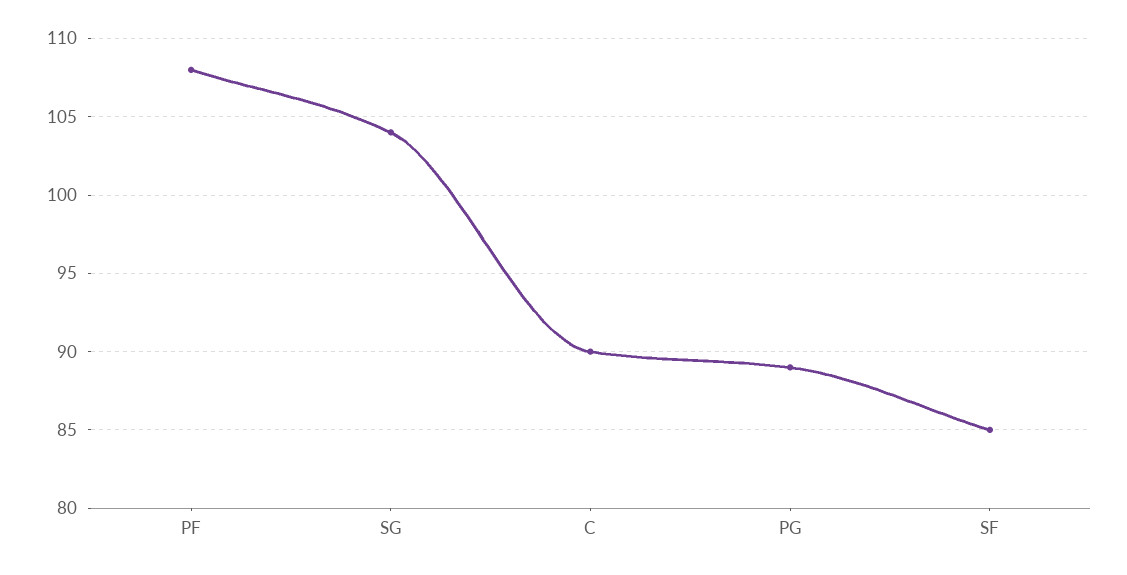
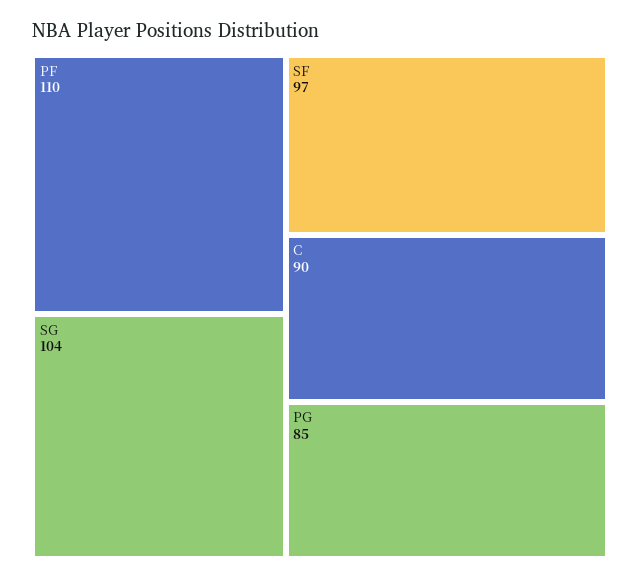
PF: 108 -> 110
PG: 89 -> 85
SF: 85 -> 97

